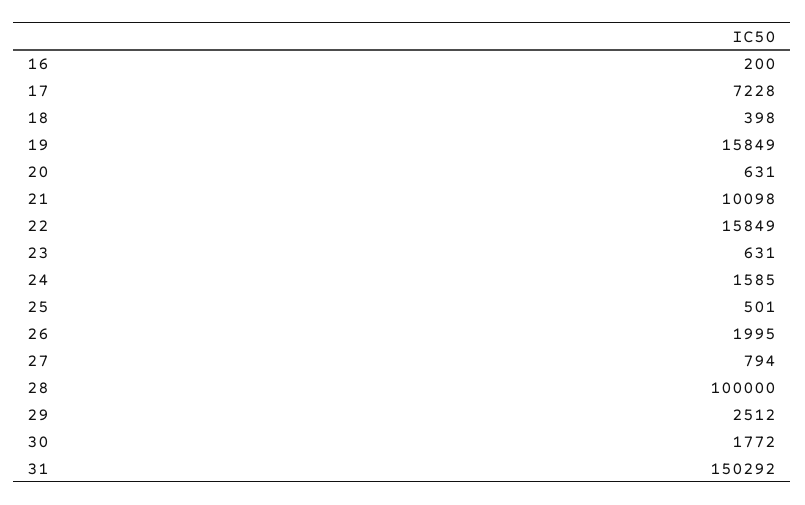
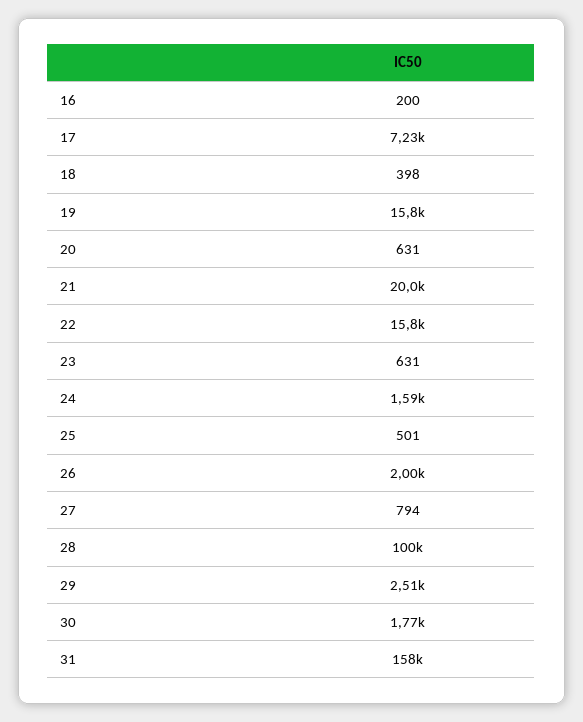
21: 10098 -> 20000
31: 150292 -> 158000

